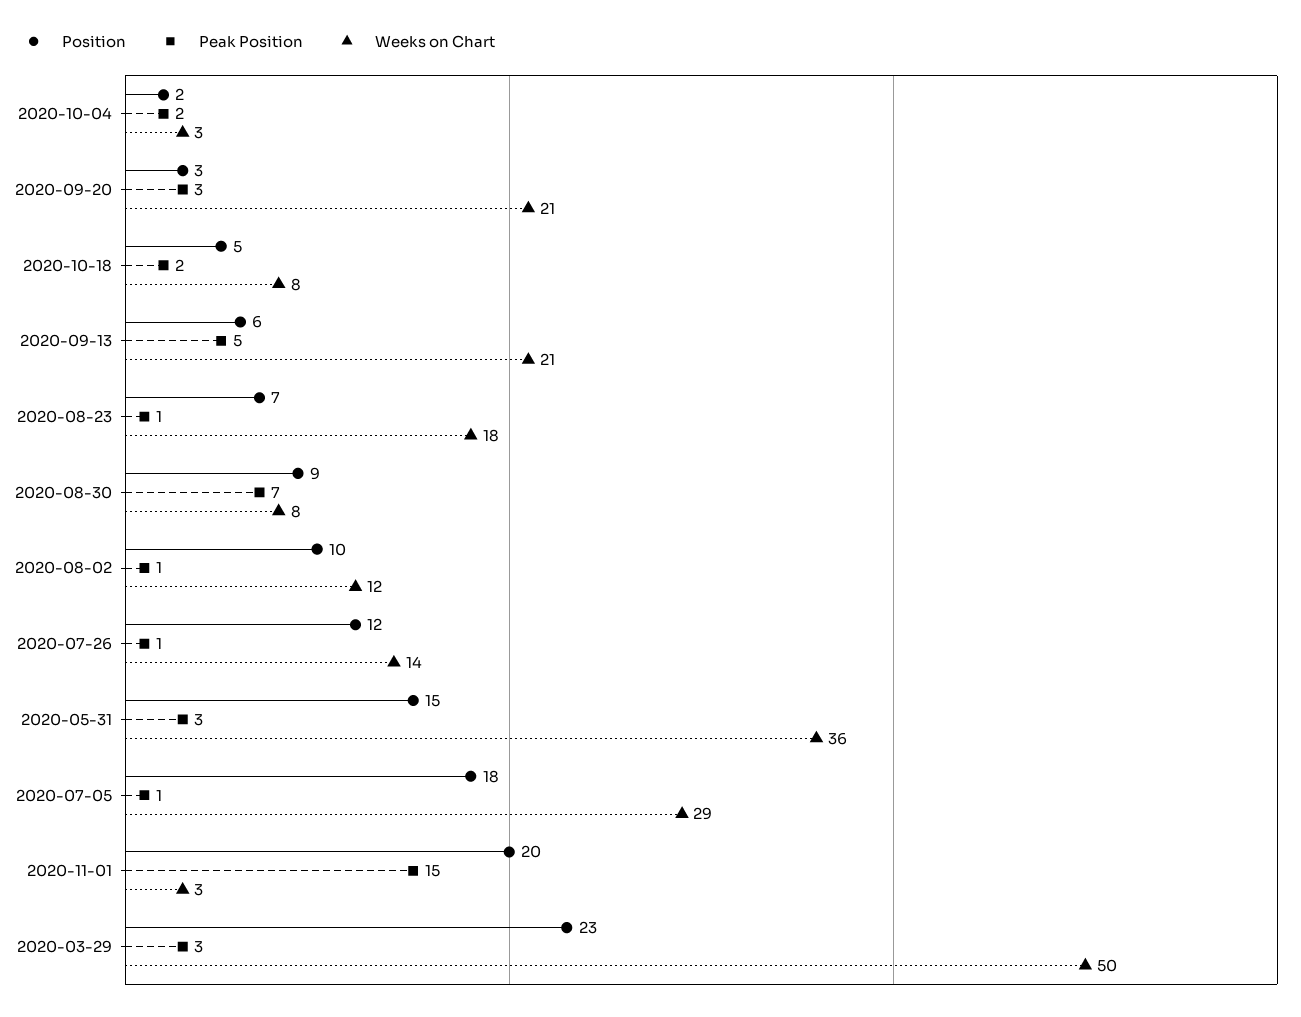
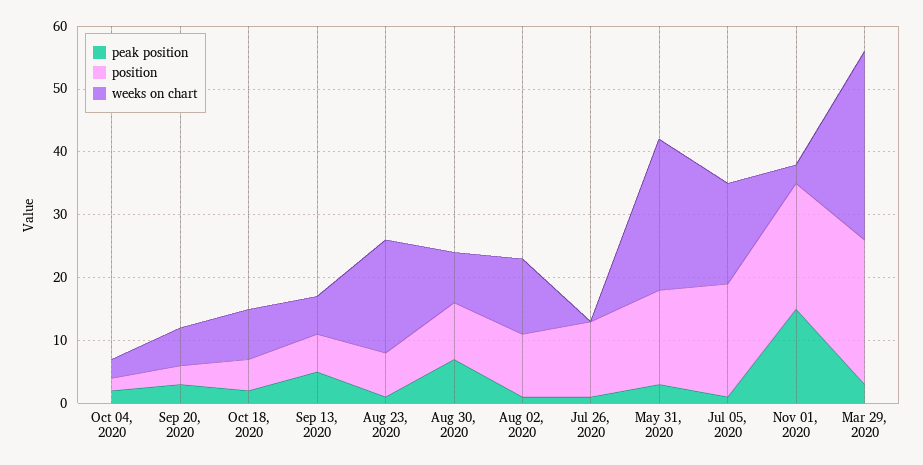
Weeks on Chart, 2020-09-20: 21 -> 5
Weeks on Chart, 2020-09-13: 21 -> 5
Weeks on Chart, 2020-07-26: 14 -> 0
Weeks on Chart, 2020-05-31: 36 -> 25
Weeks on Chart, 2020-07-05: 29 -> 15
Weeks on Chart, 2020-03-29: 50 -> 30

